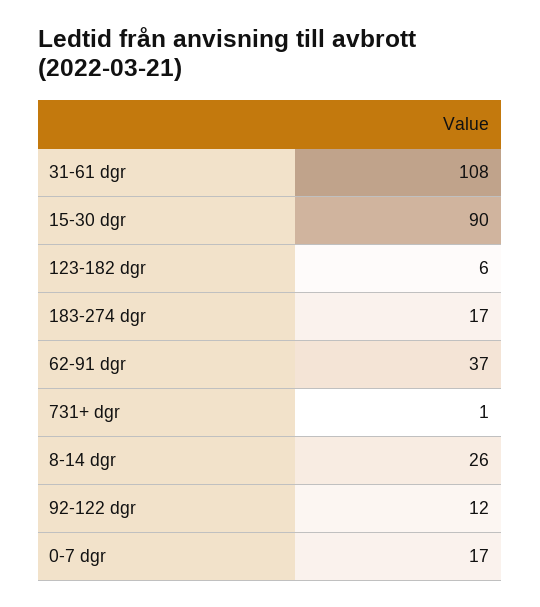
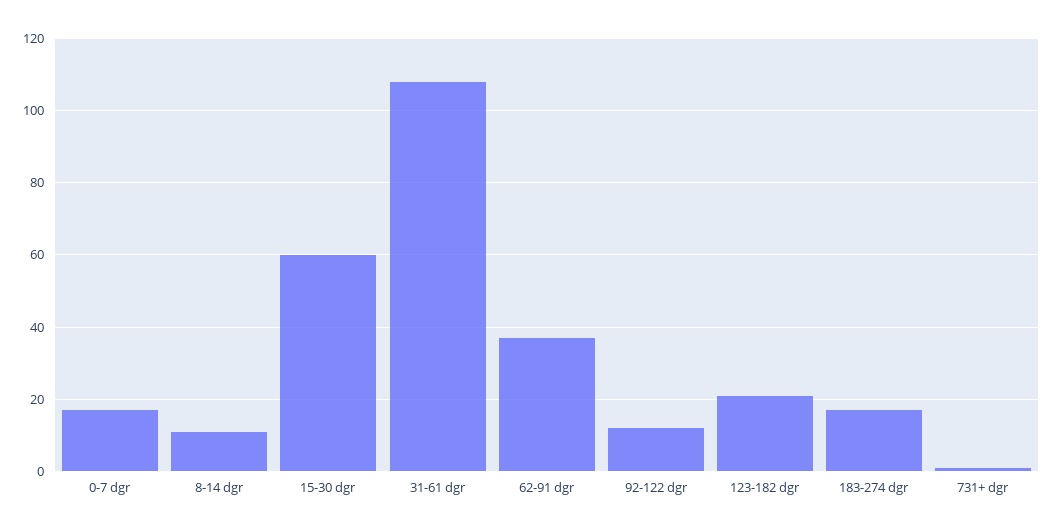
15-30 dgr: 90 -> 60
123-182 dgr: 6 -> 20
8-14 dgr: 26 -> 10

